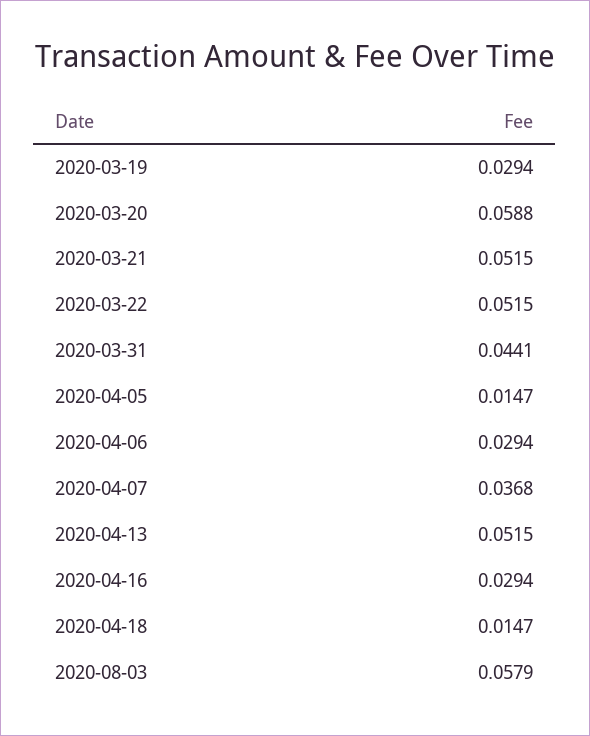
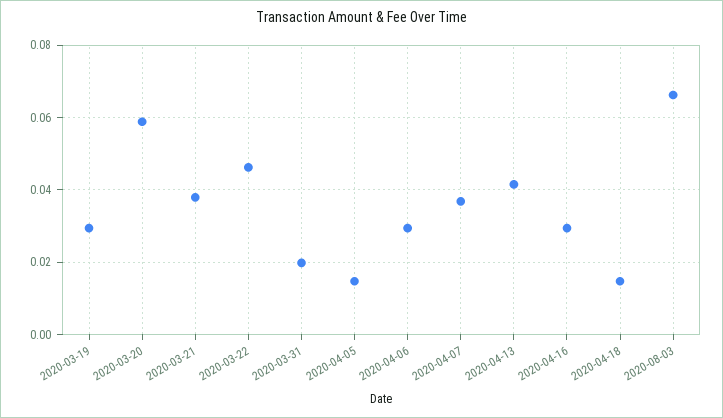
2020-03-21: 0.0515 -> 0.038
2020-03-22: 0.0515 -> 0.046
2020-03-31: 0.0441 -> 0.02
2020-04-13: 0.0515 -> 0.042
2020-08-03: 0.0579 -> 0.066

